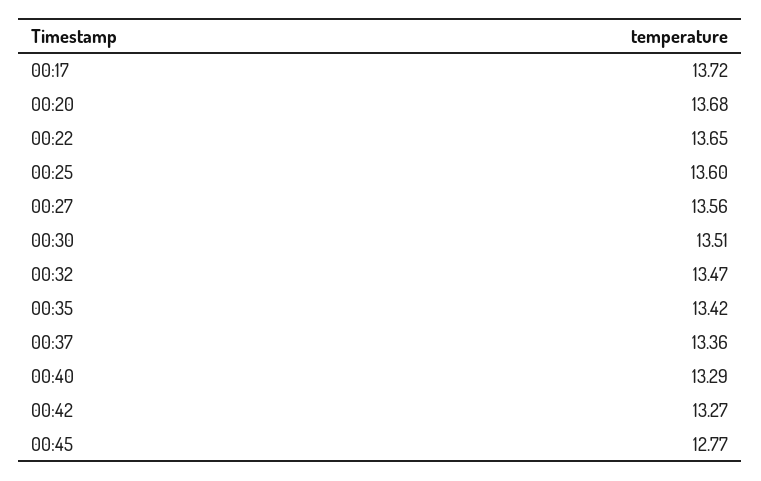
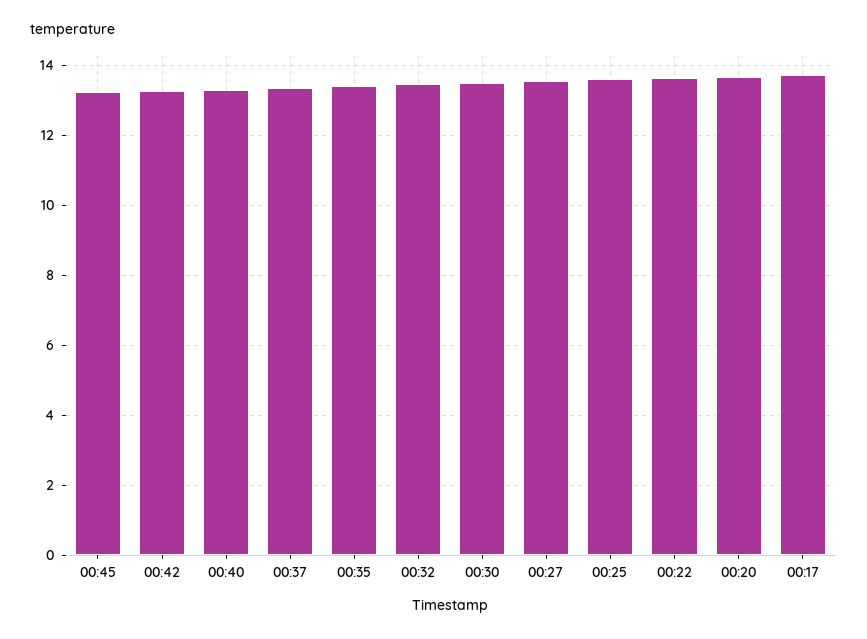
00:45: 12.77 -> 13.2

